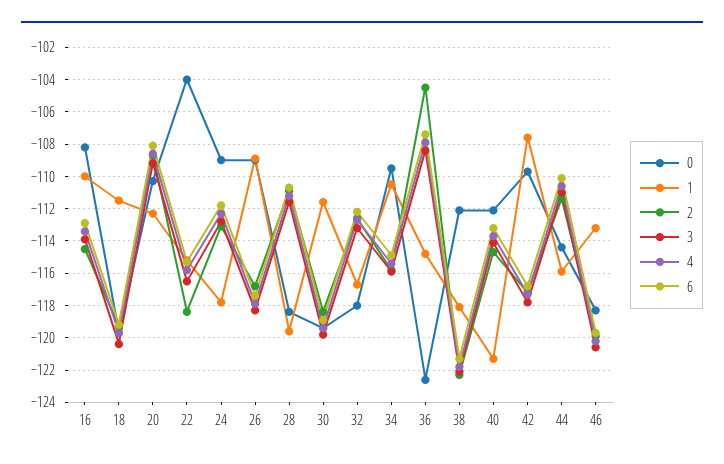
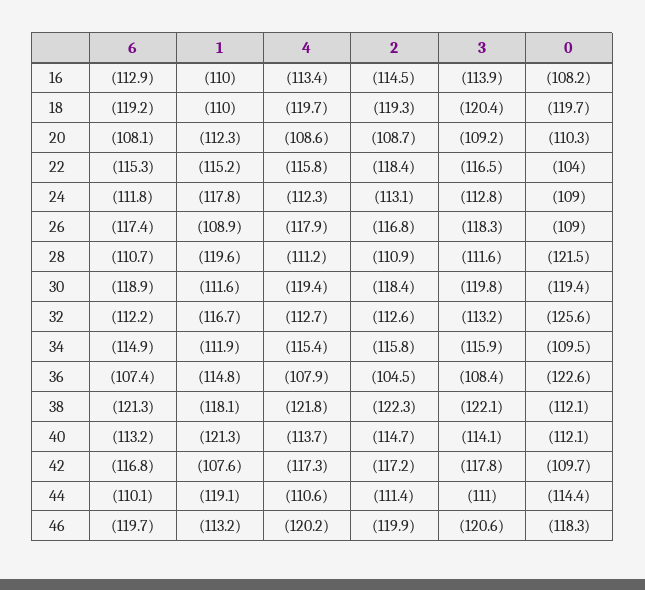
1, 18: -111.5 -> -110
0, 28: -118.5 -> -121.5
0, 32: -118 -> -125.6
1, 34: -110.5 -> -111.9
1, 44: -116 -> -119.1

